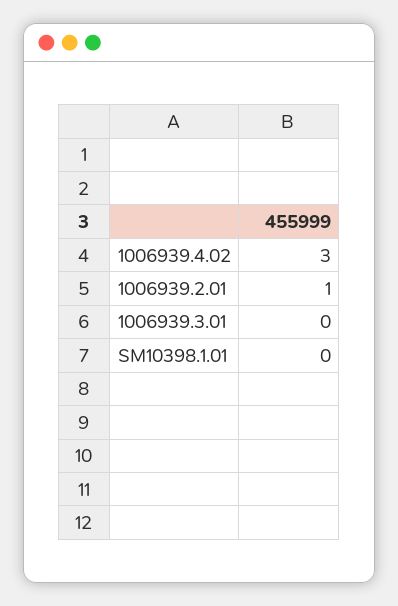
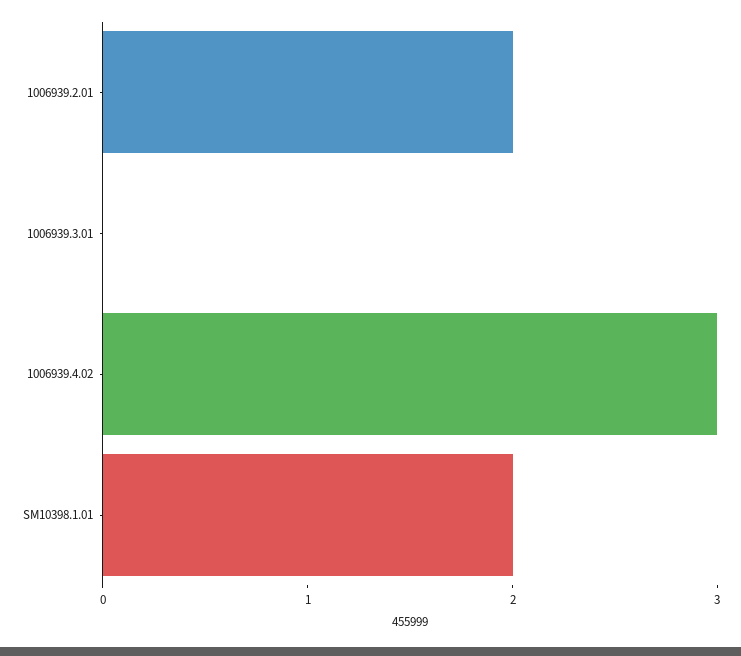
1006939.2.01: 1 -> 2
SM10398.1.01: 0 -> 2

